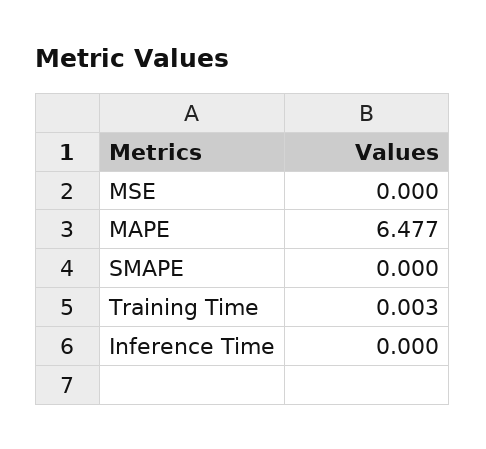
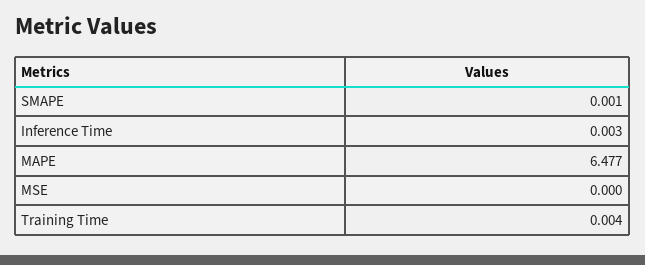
SMAPE: 0 -> 0.001
Training Time: 0.003 -> 0.004
Inference Time: 0 -> 0.003

